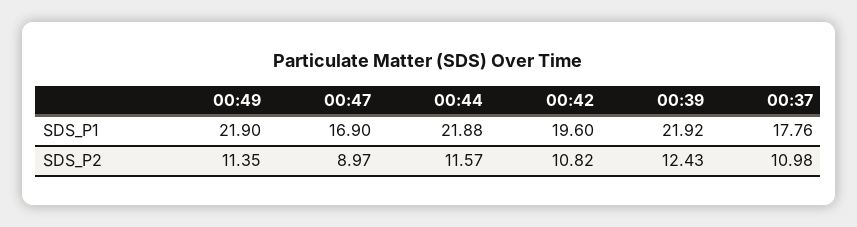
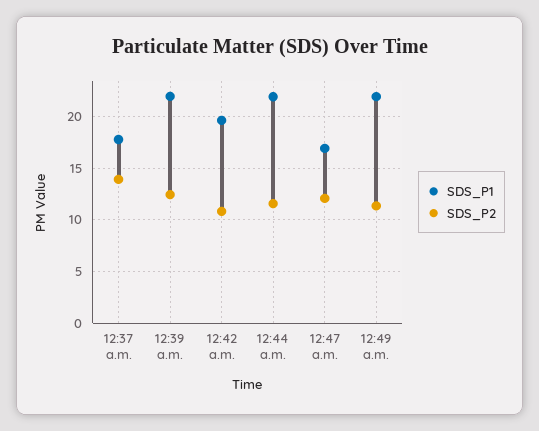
SDS_P2, 00:47: 8.97 -> 12
SDS_P2, 00:37: 10.98 -> 14

